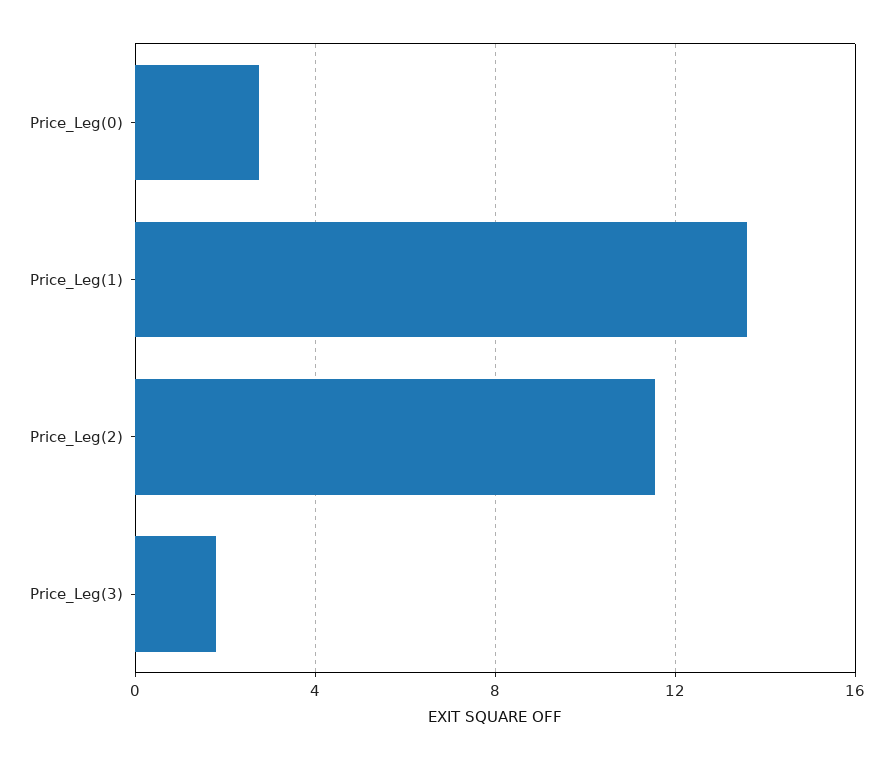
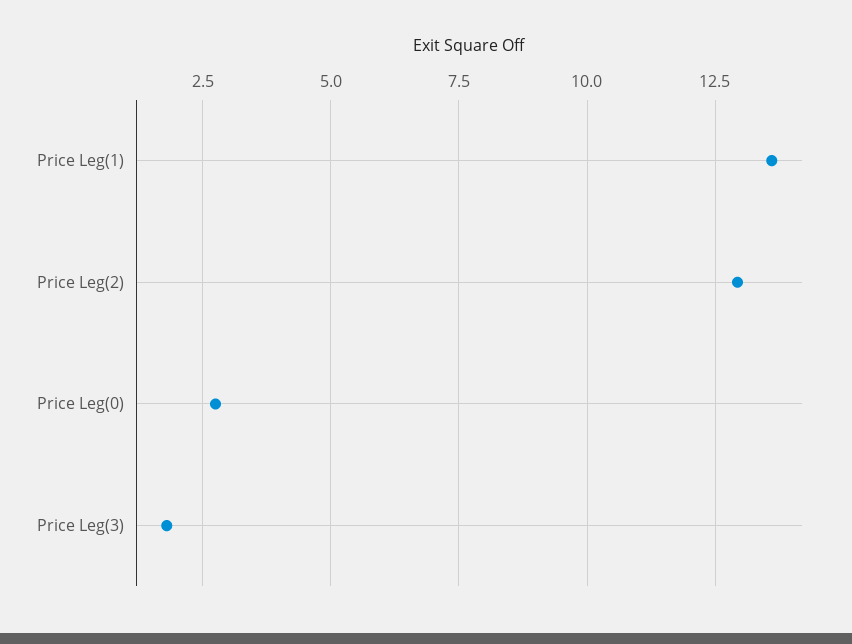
Price_Leg(2): 11.5 -> 13

